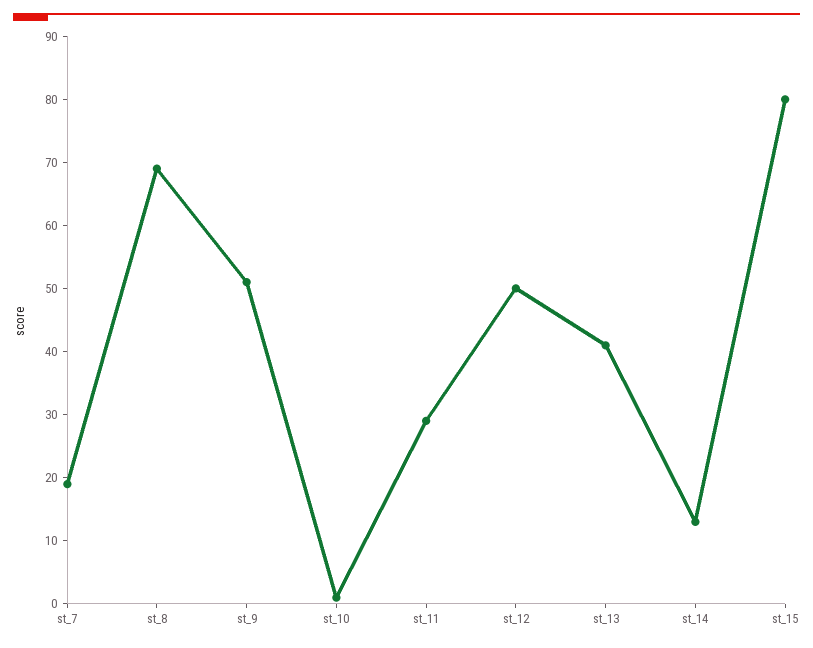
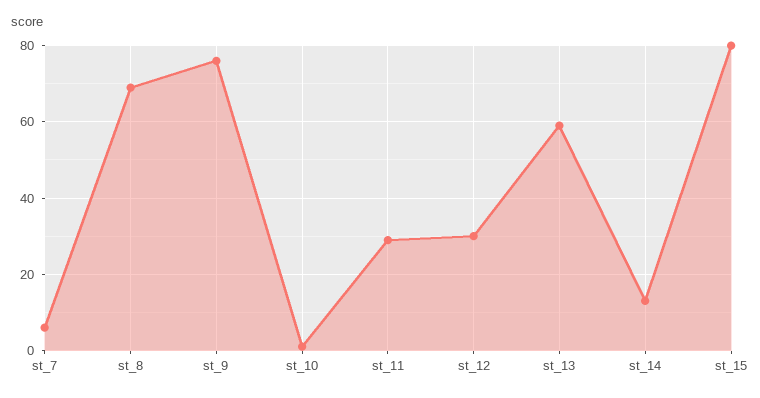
st_7: 20 -> 5
st_9: 50 -> 75
st_12: 50 -> 30
st_13: 40 -> 60

